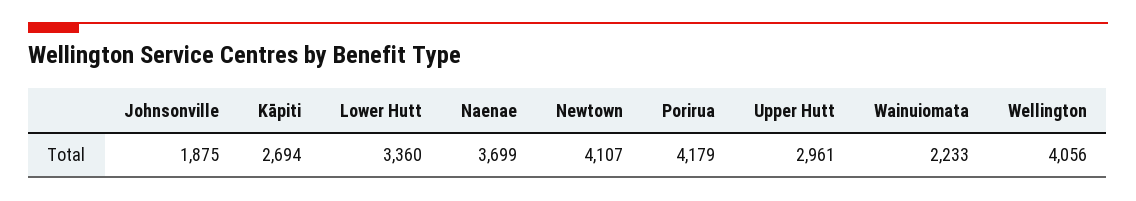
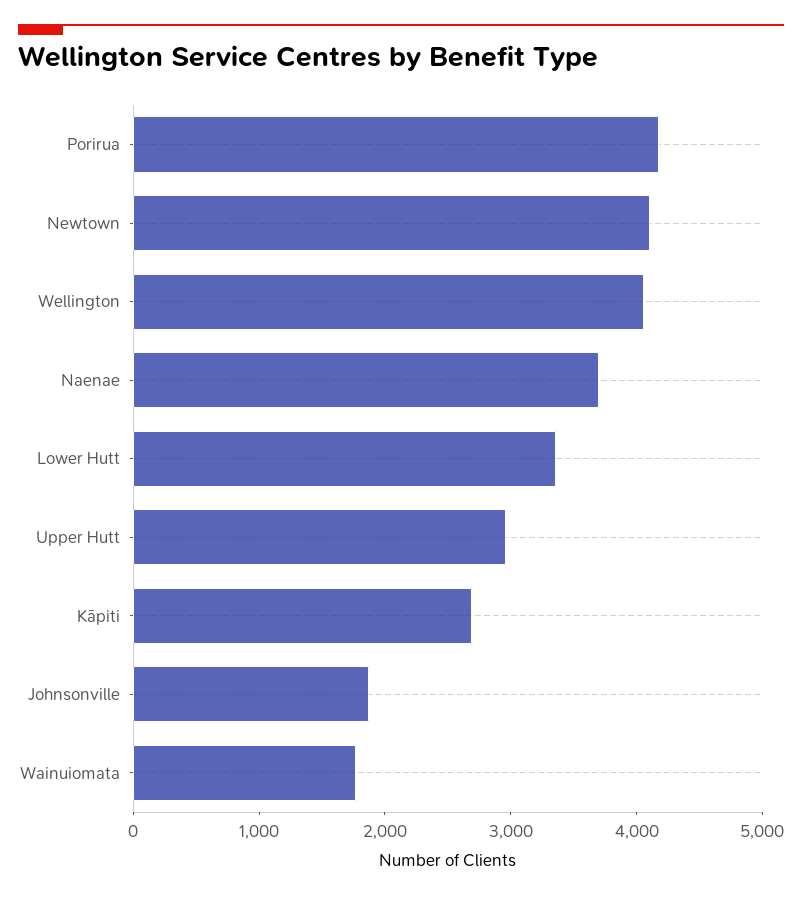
Wainuiomata: 2233 -> 1800

